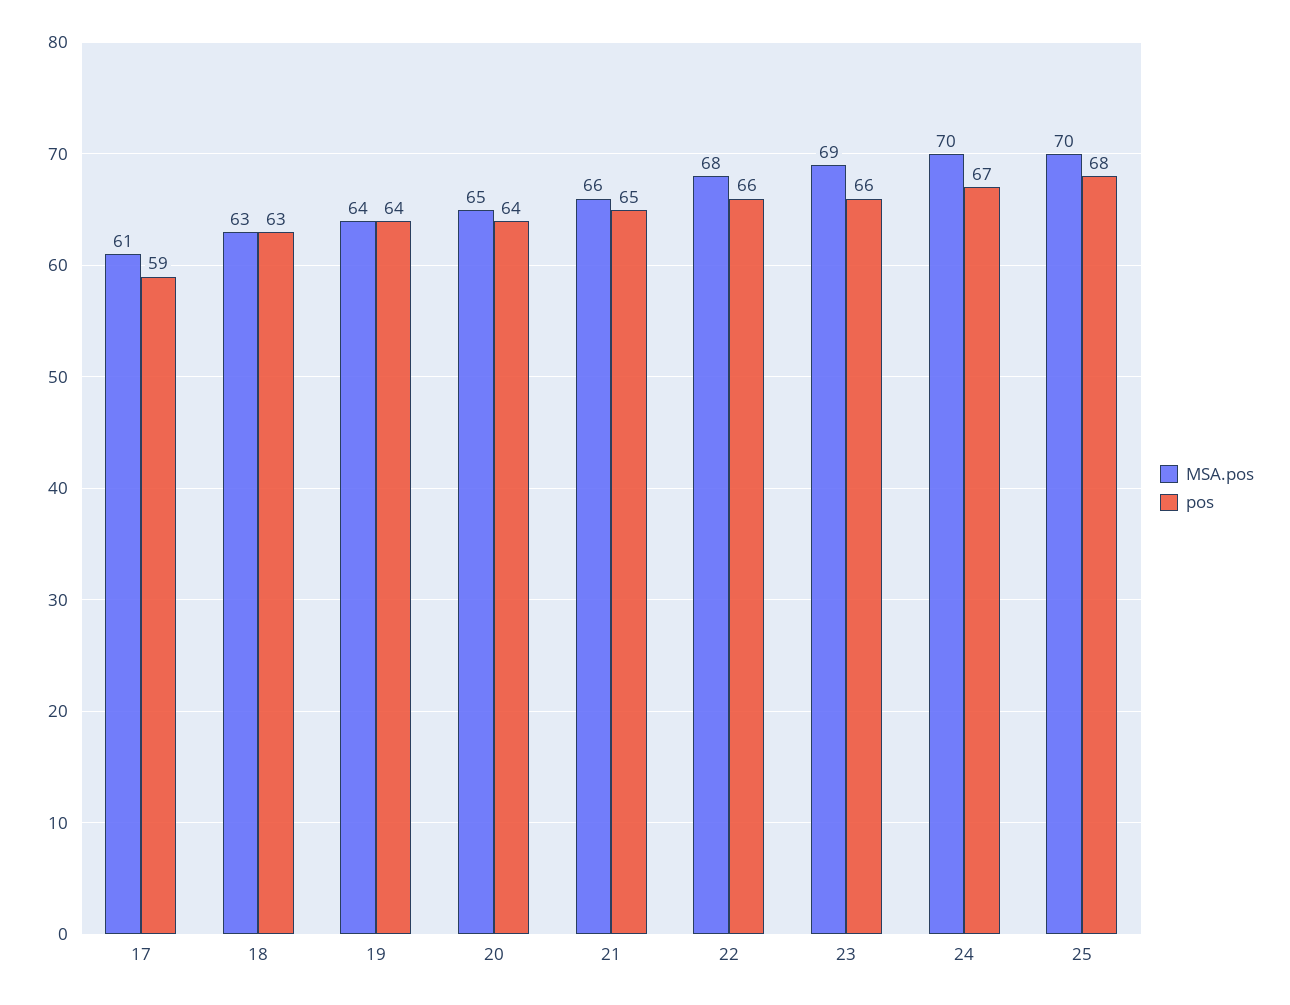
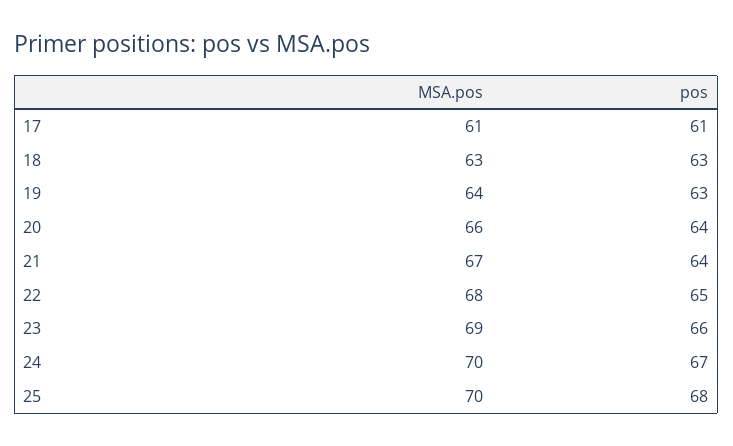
pos, 17: 59 -> 61
pos, 19: 64 -> 63
MSA.pos, 20: 65 -> 66
MSA.pos, 21: 66 -> 67
pos, 21: 65 -> 64
pos, 22: 66 -> 65

